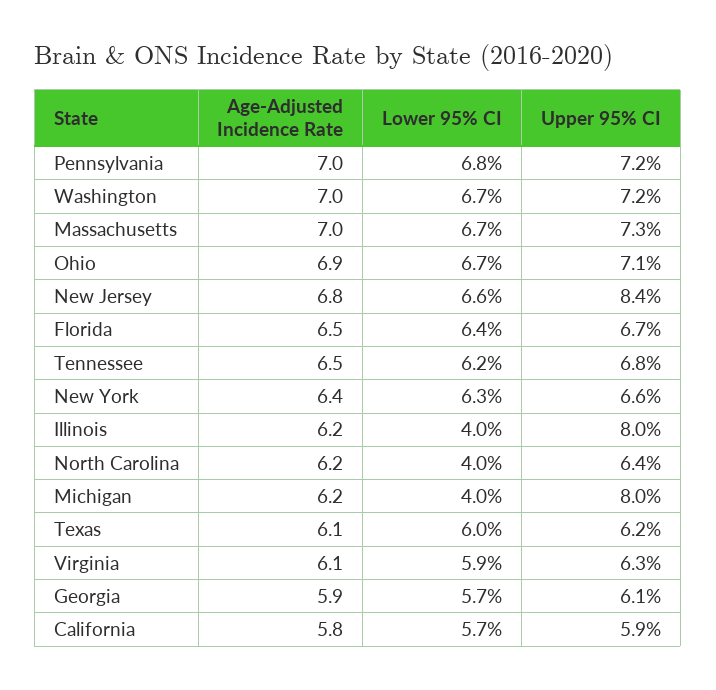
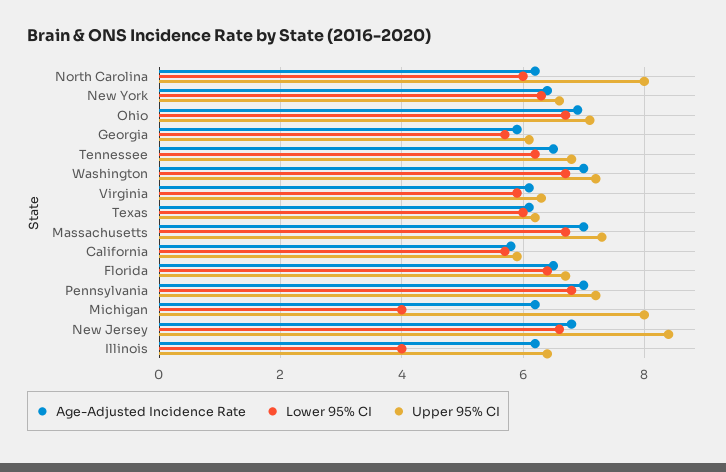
Upper 95% CI, Illinois: 8 -> 6.5
Lower 95% CI, North Carolina: 4 -> 6
Upper 95% CI, North Carolina: 6.4 -> 8

